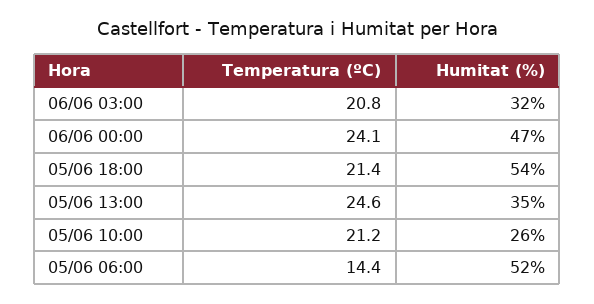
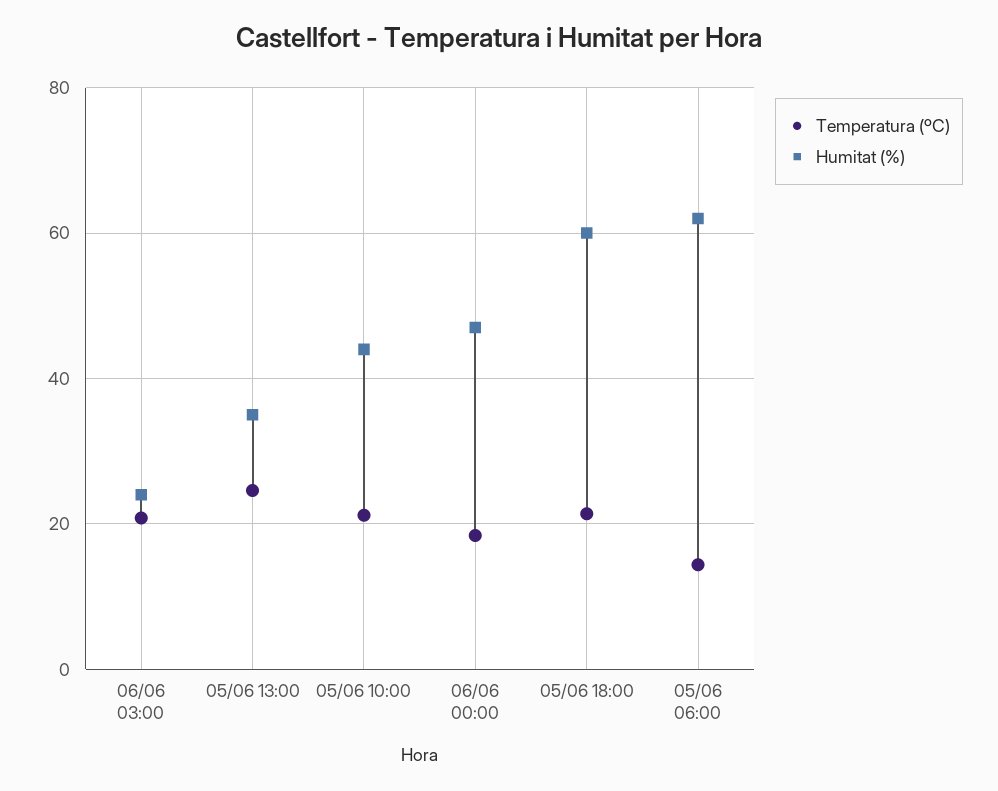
Humitat (%), 06/06 03:00: 32 -> 24
Temperatura (ºC), 06/06 00:00: 24.1 -> 18
Humitat (%), 05/06 18:00: 54 -> 60
Humitat (%), 05/06 10:00: 26 -> 44
Humitat (%), 05/06 06:00: 52 -> 62

